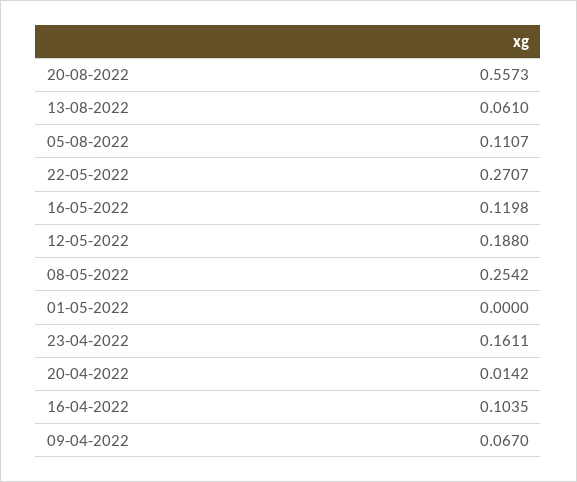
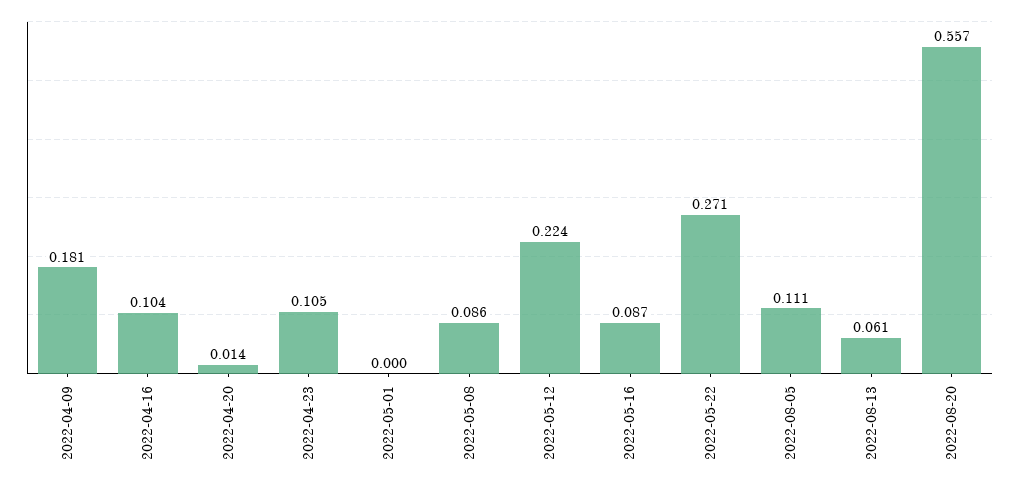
16-05-2022: 0.1198 -> 0.087
12-05-2022: 0.188 -> 0.224
08-05-2022: 0.2542 -> 0.086
23-04-2022: 0.1611 -> 0.105
09-04-2022: 0.067 -> 0.181

